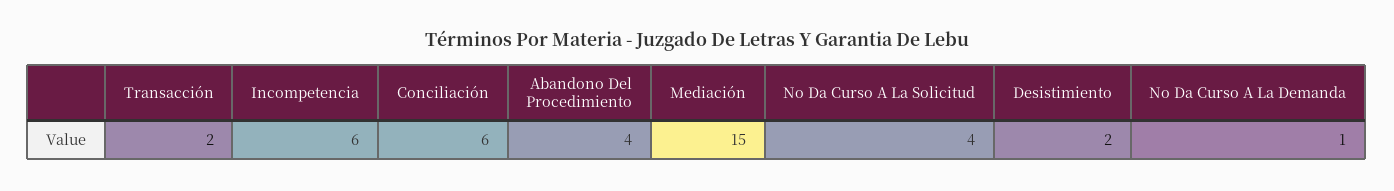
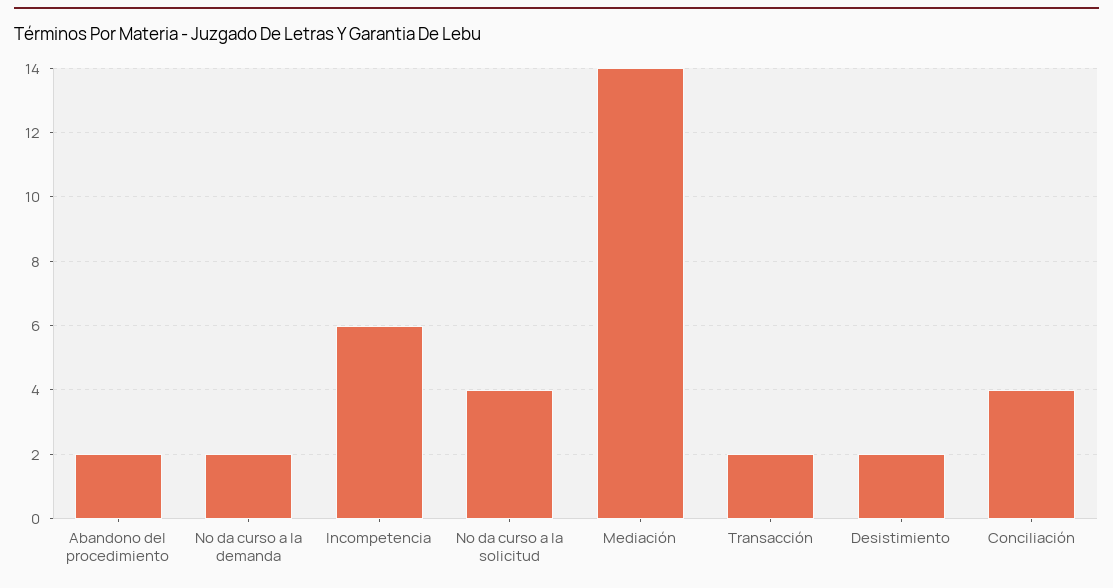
Conciliación: 6 -> 4
Abandono Del Procedimiento: 4 -> 2
Mediación: 15 -> 14
No Da Curso A La Demanda: 1 -> 2

